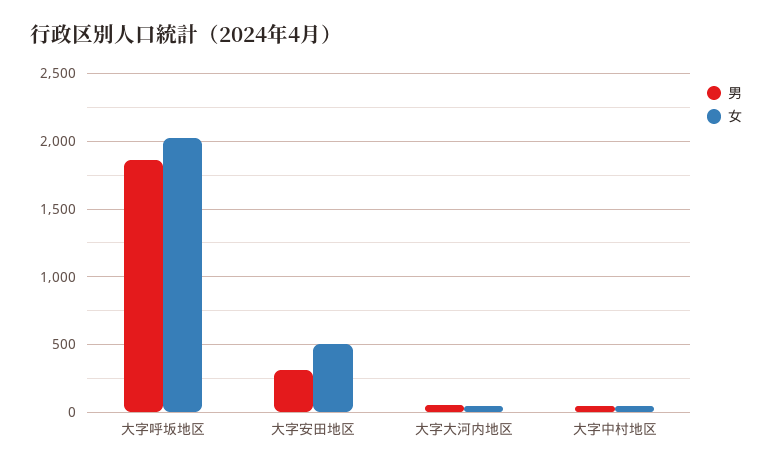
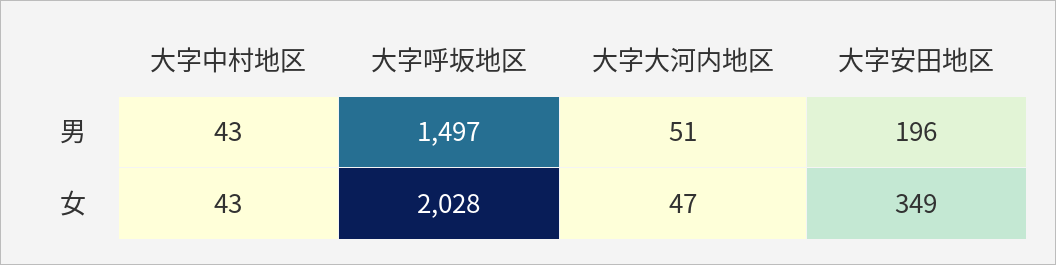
男, 大字呼坂地区: 1850 -> 1497
男, 大字安田地区: 300 -> 196
女, 大字安田地区: 500 -> 349

